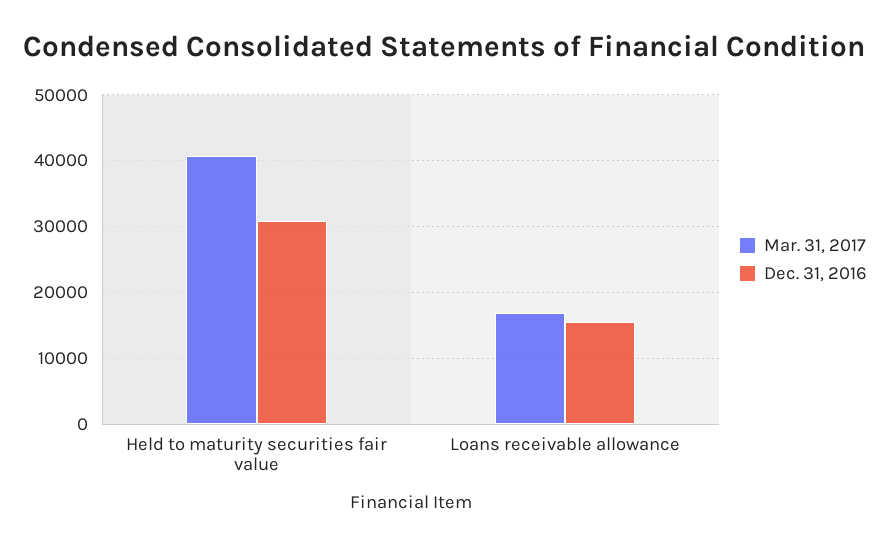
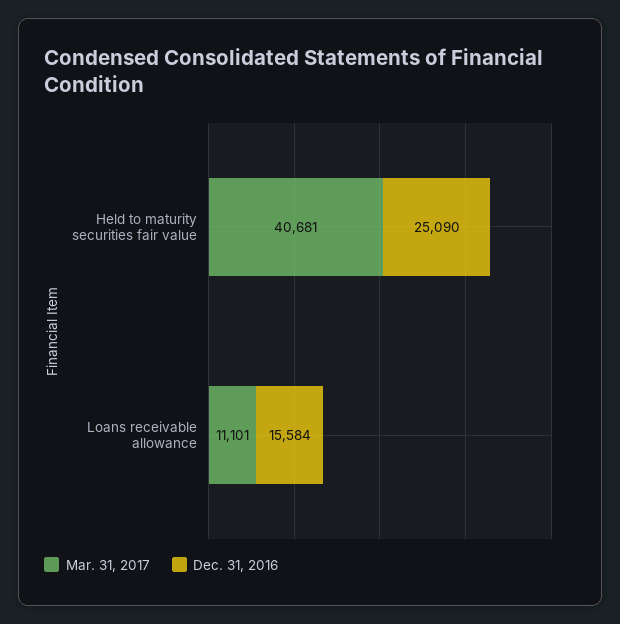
Dec. 31, 2016, Held to maturity securities fair value: 31000 -> 25090
Mar. 31, 2017, Loans receivable allowance: 17000 -> 11101

